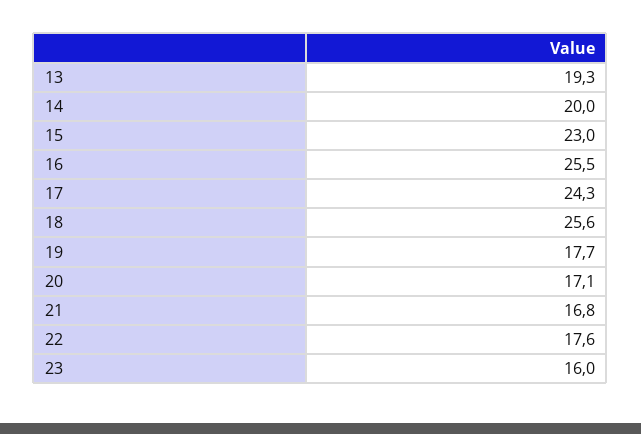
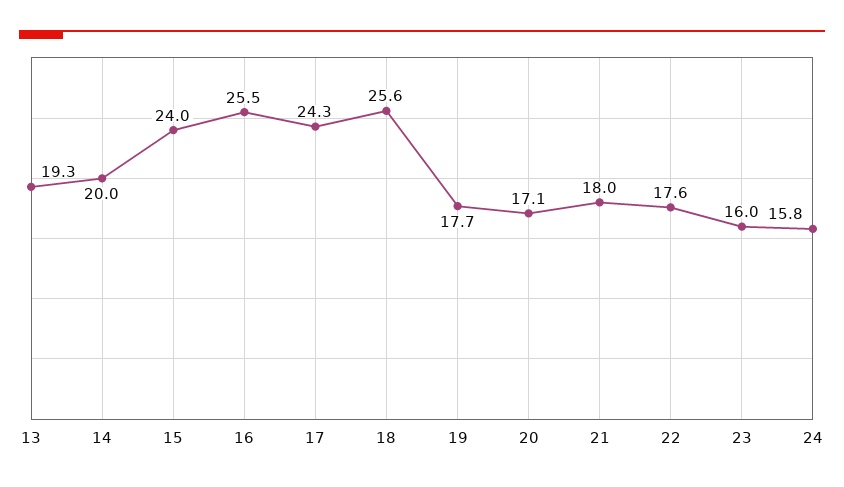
15: 23 -> 24
21: 16.8 -> 18
24: none -> 15.8

